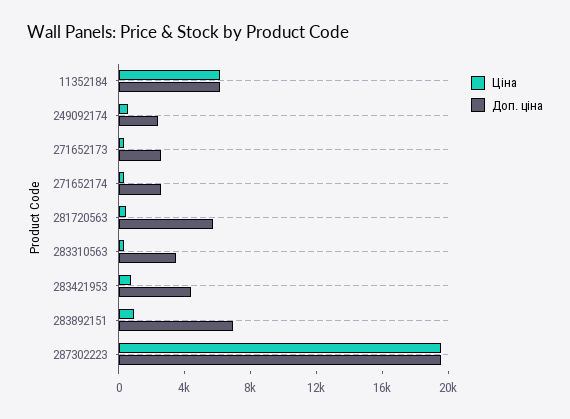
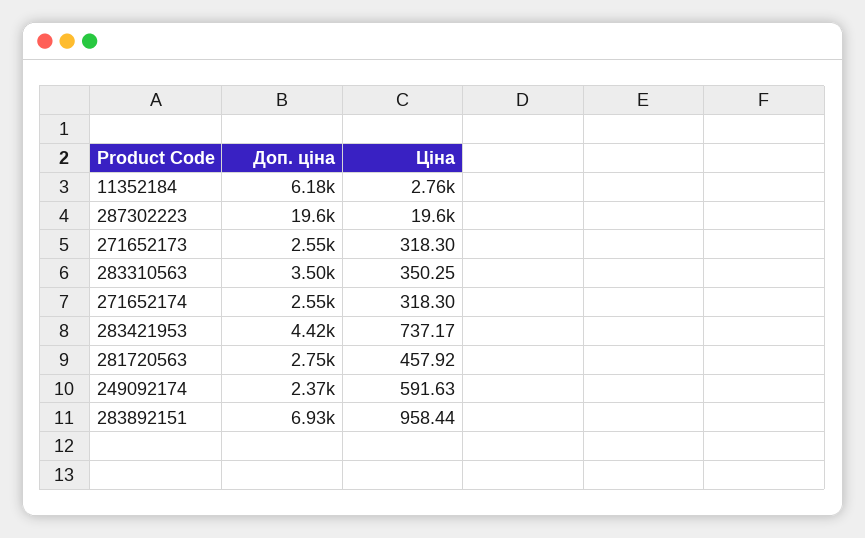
Ціна, 11352184: 6000 -> 2760
Доп. ціна, 281720563: 6000 -> 2750

